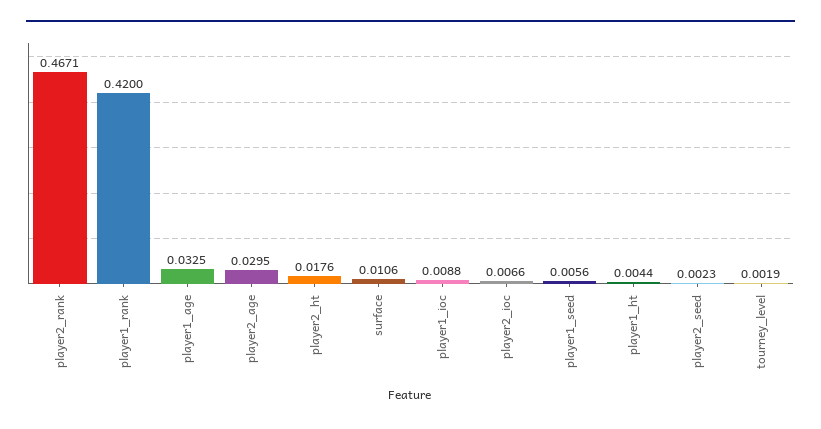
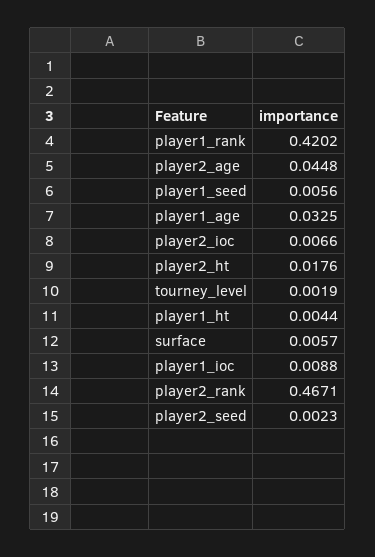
player1_rank: 0.42 -> 0.4202
player2_age: 0.0295 -> 0.0448
surface: 0.0106 -> 0.0057

